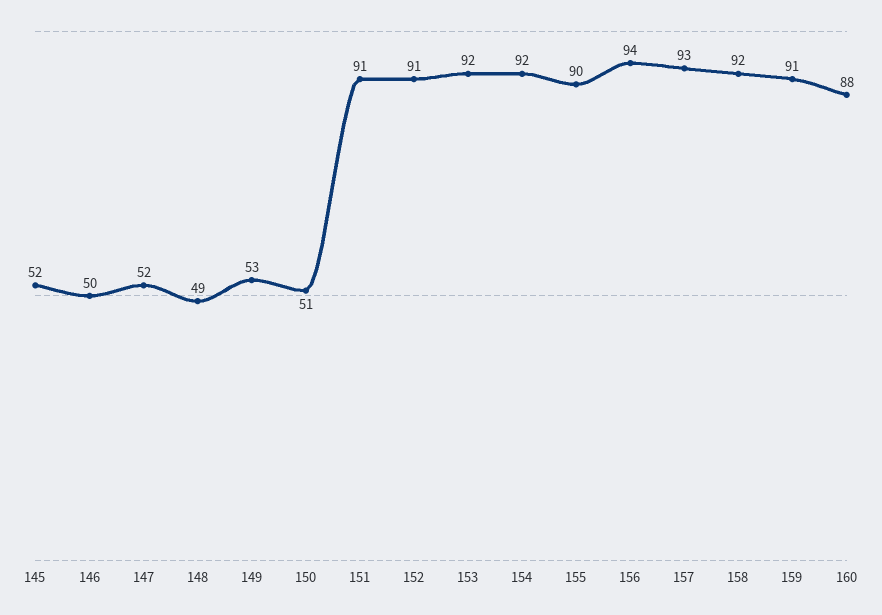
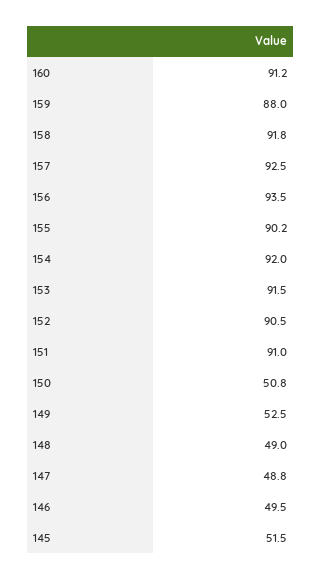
147: 52 -> 48.8
159: 91 -> 88
160: 88 -> 91.2

